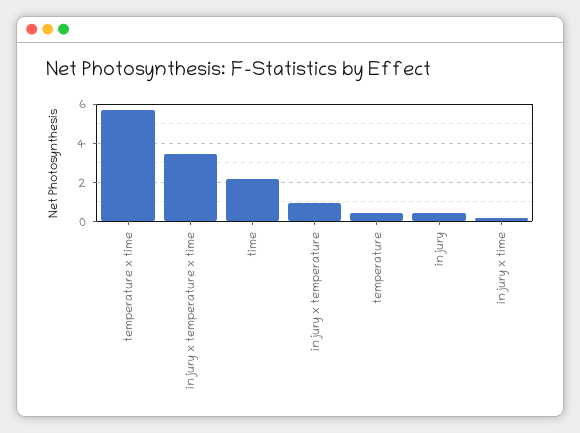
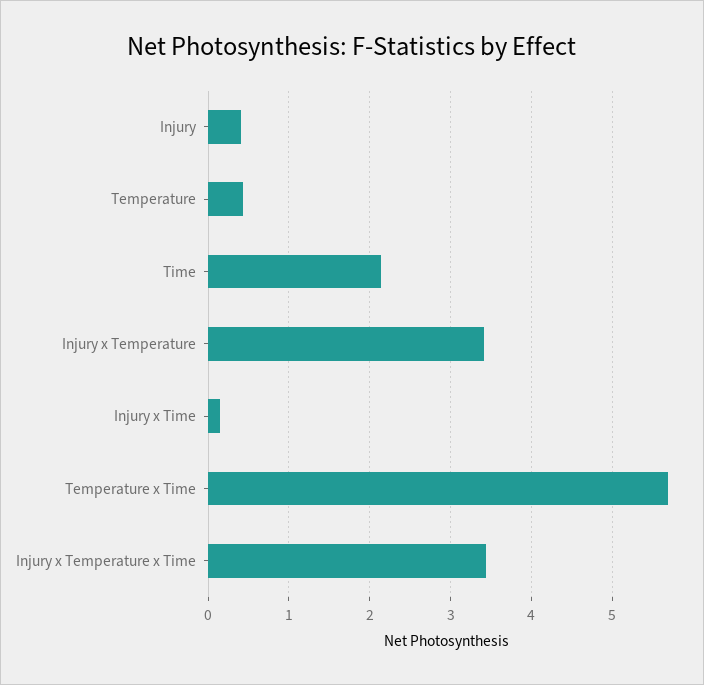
injury x temperature: 1 -> 3.4

